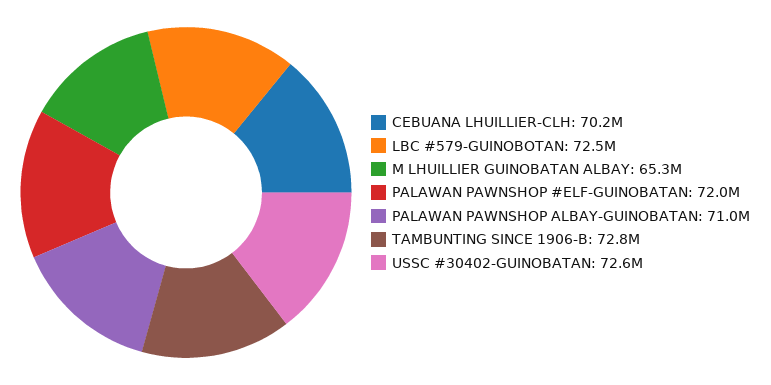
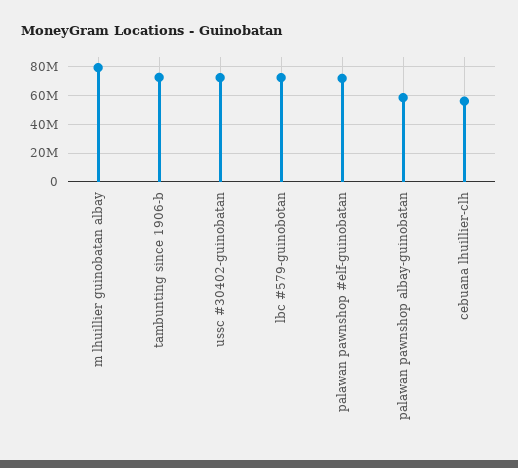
CEBUANA LHUILLIER-CLH: 70200000 -> 55000000
M LHUILLIER GUINOBATAN ALBAY: 65300000 -> 80000000
PALAWAN PAWNSHOP ALBAY-GUINOBATAN: 71000000 -> 60000000

